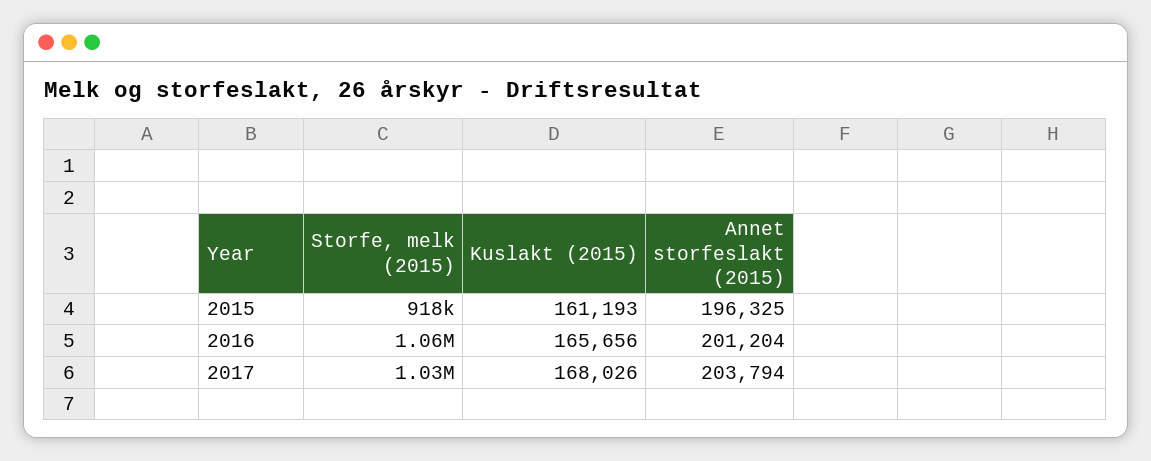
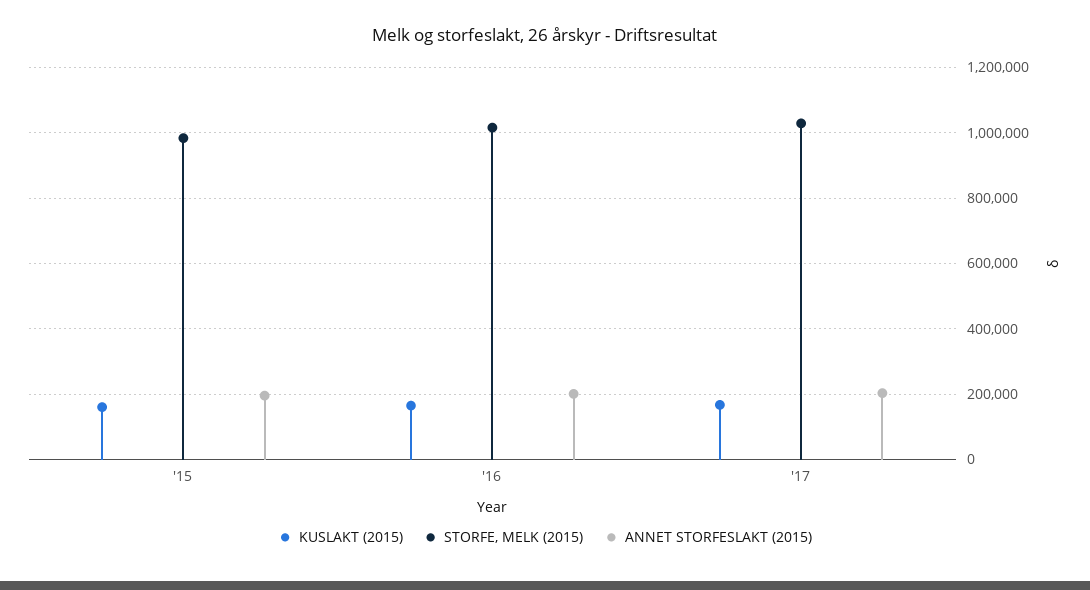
Storfe, melk (2015), 2015: 918000 -> 980000
Storfe, melk (2015), 2016: 1060000 -> 1020000

